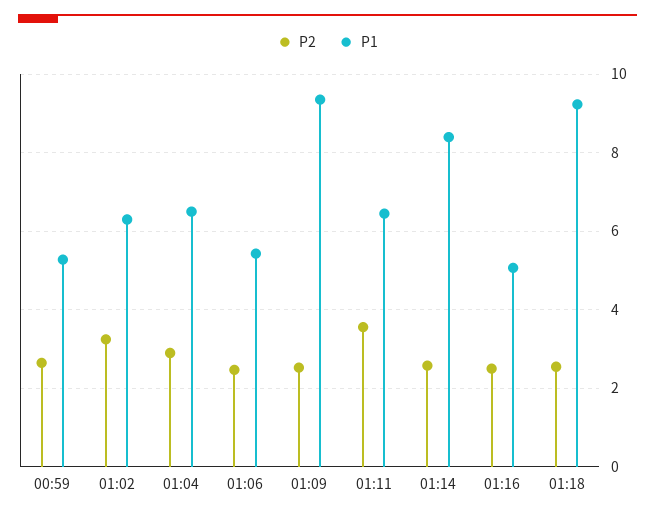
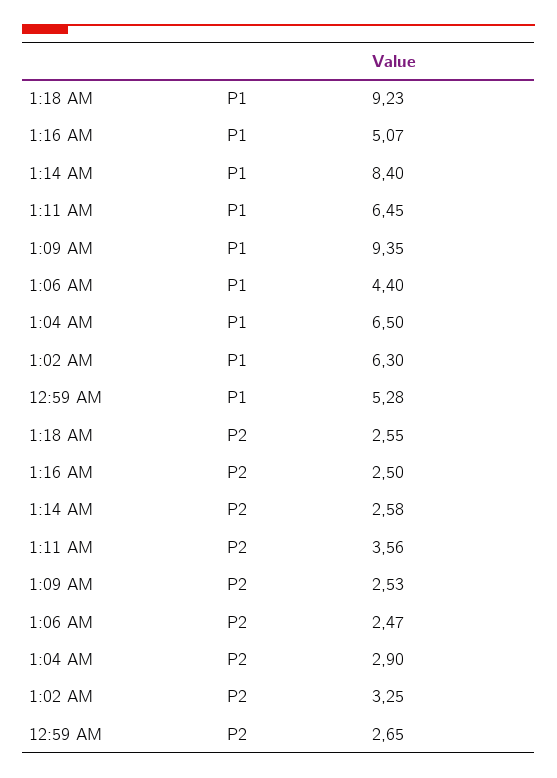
P1, 01:06: 5.4 -> 4.4

